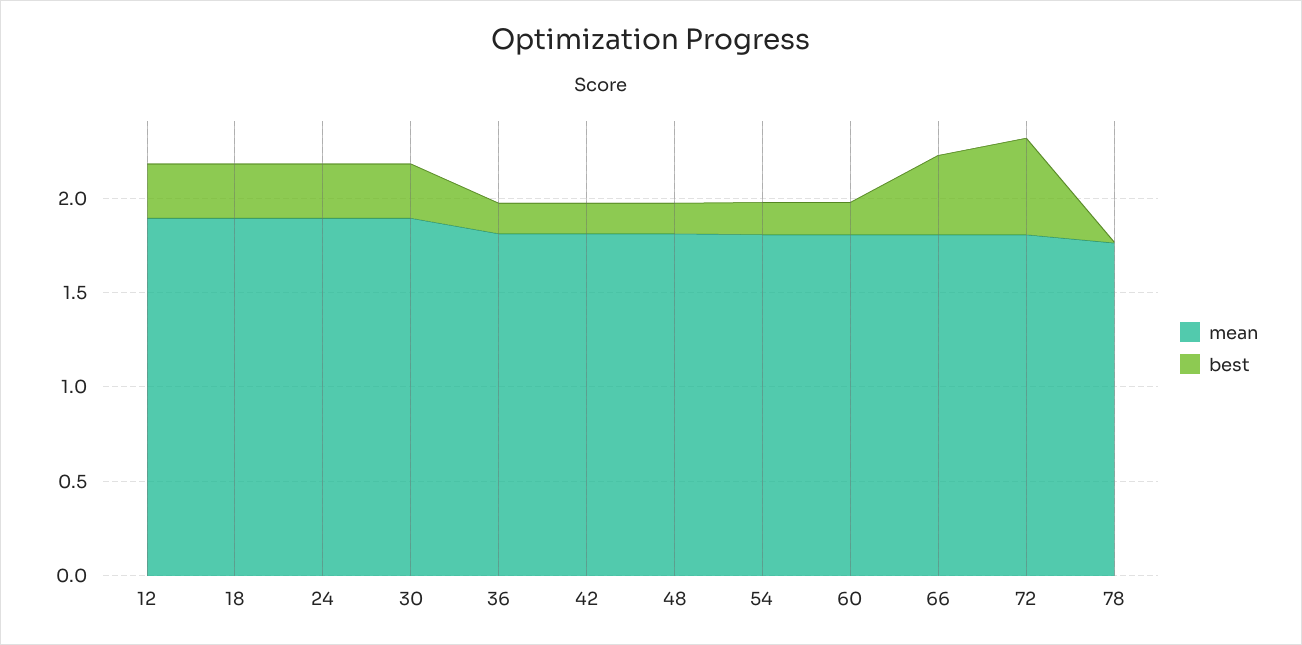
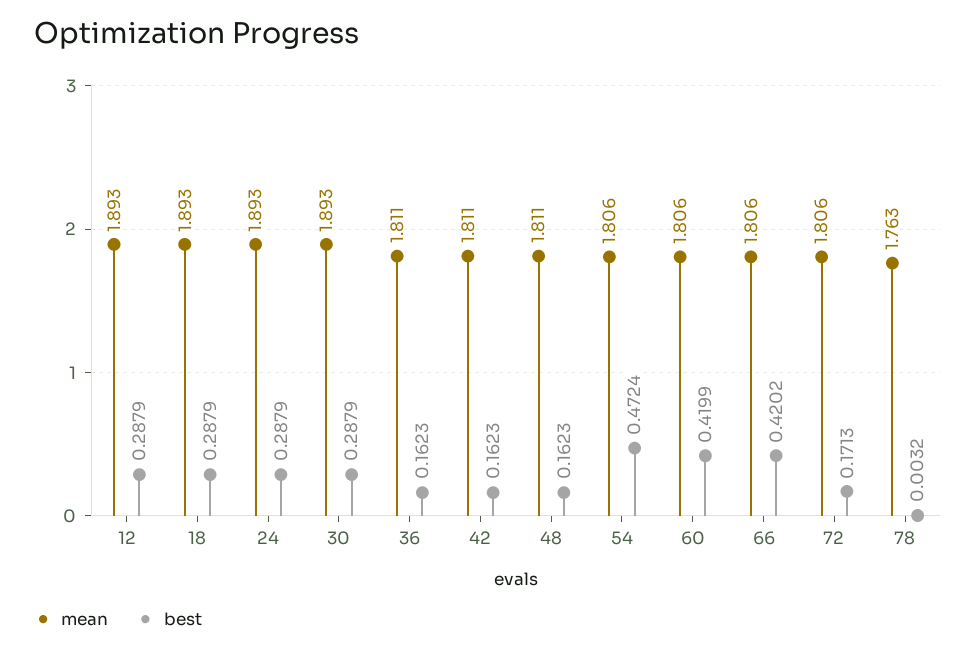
best, 54: 0.2 -> 0.4724
best, 60: 0.2 -> 0.4199
best, 72: 0.5 -> 0.1713

